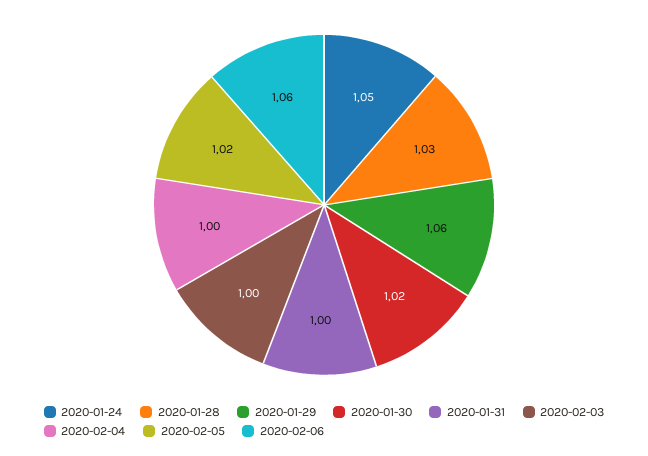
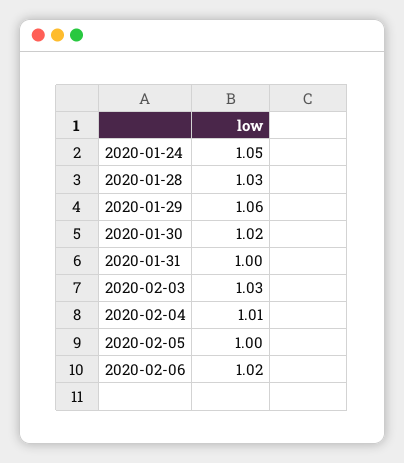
2020-02-03: 1 -> 1.03
2020-02-04: 1 -> 1.01
2020-02-05: 1.02 -> 1
2020-02-06: 1.06 -> 1.02

